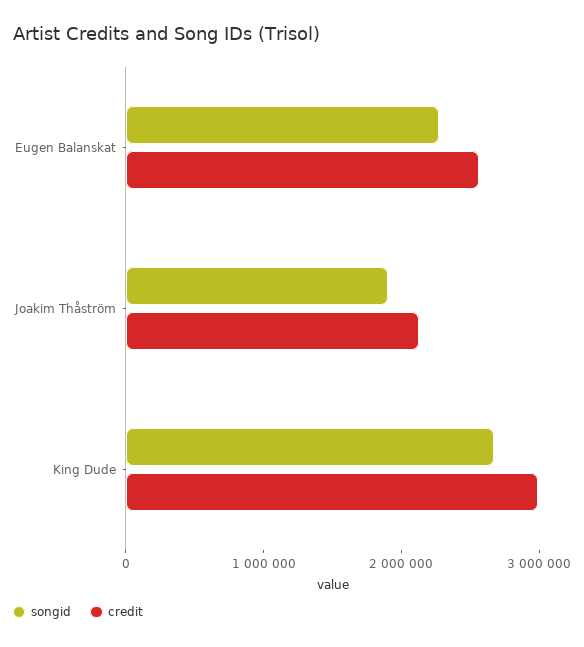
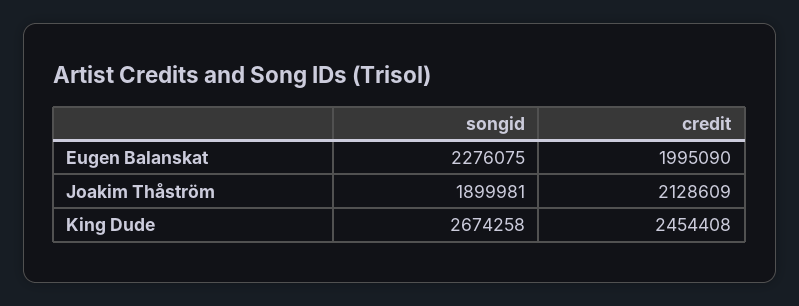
credit, Eugen Balanskat: 2600000 -> 1995090
credit, King Dude: 3000000 -> 2454408

